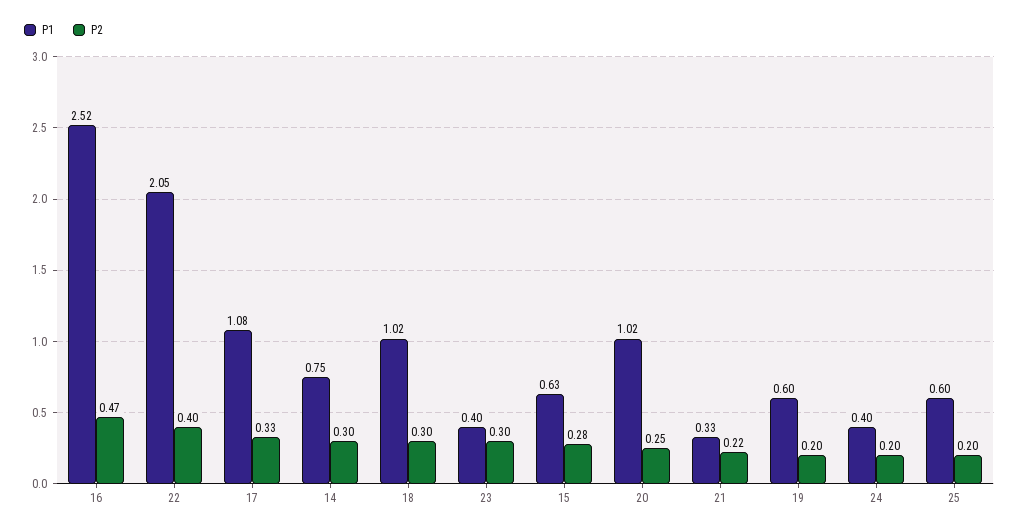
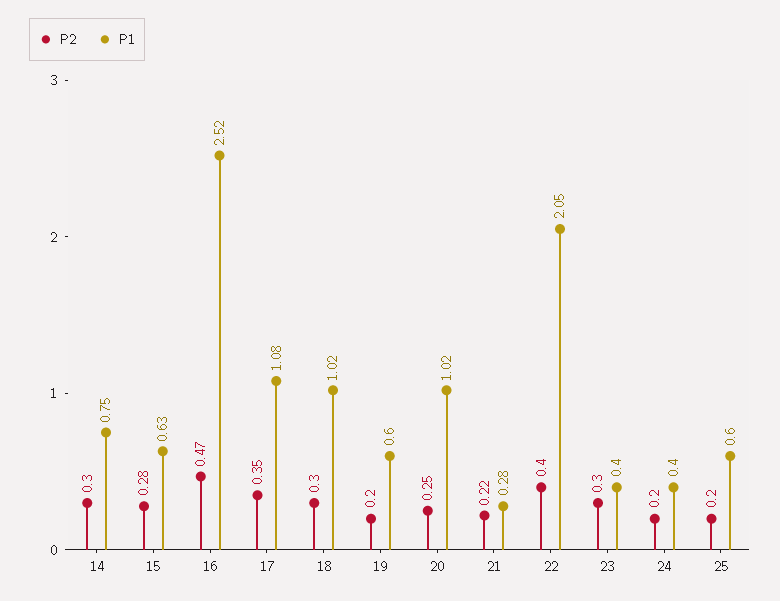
P2, 17: 0.33 -> 0.35
P1, 21: 0.33 -> 0.28

